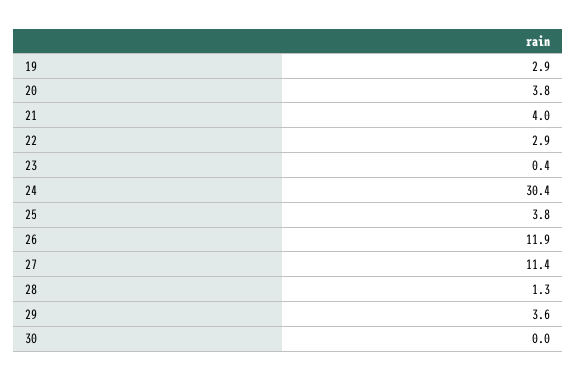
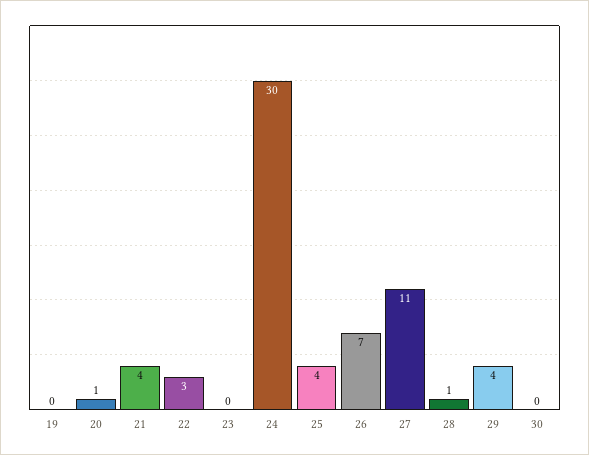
19: 2.9 -> 0
20: 3.8 -> 1
26: 11.9 -> 7

